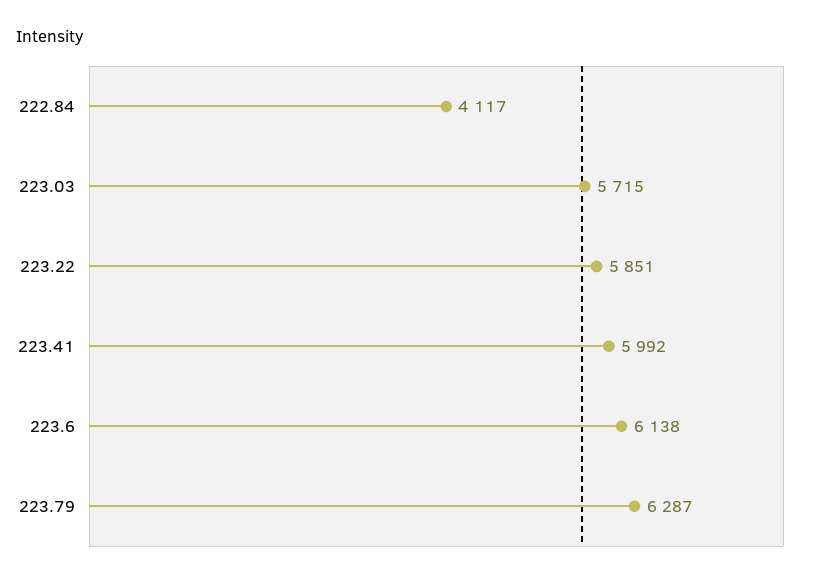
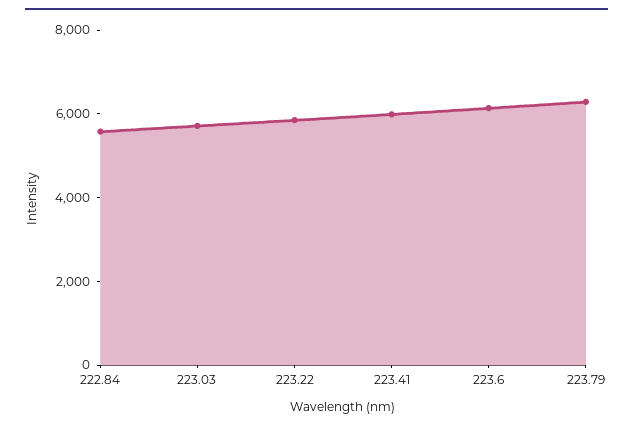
222.84: 4117 -> 5500

